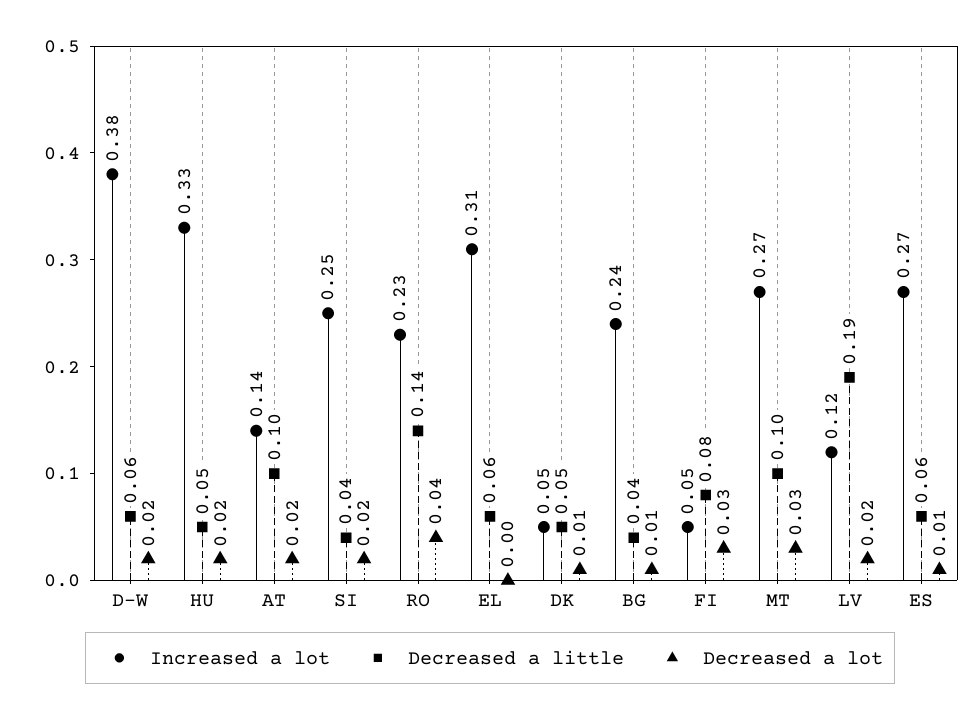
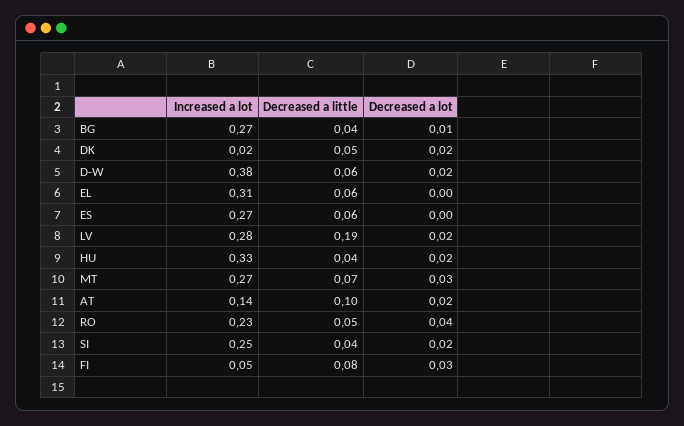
Decreased a little, HU: 0.05 -> 0.04
Decreased a little, RO: 0.14 -> 0.05
Increased a lot, DK: 0.05 -> 0.02
Decreased a lot, DK: 0.01 -> 0.02
Increased a lot, BG: 0.24 -> 0.27
Decreased a little, MT: 0.1 -> 0.07
Increased a lot, LV: 0.12 -> 0.28
Decreased a lot, ES: 0.01 -> 0

